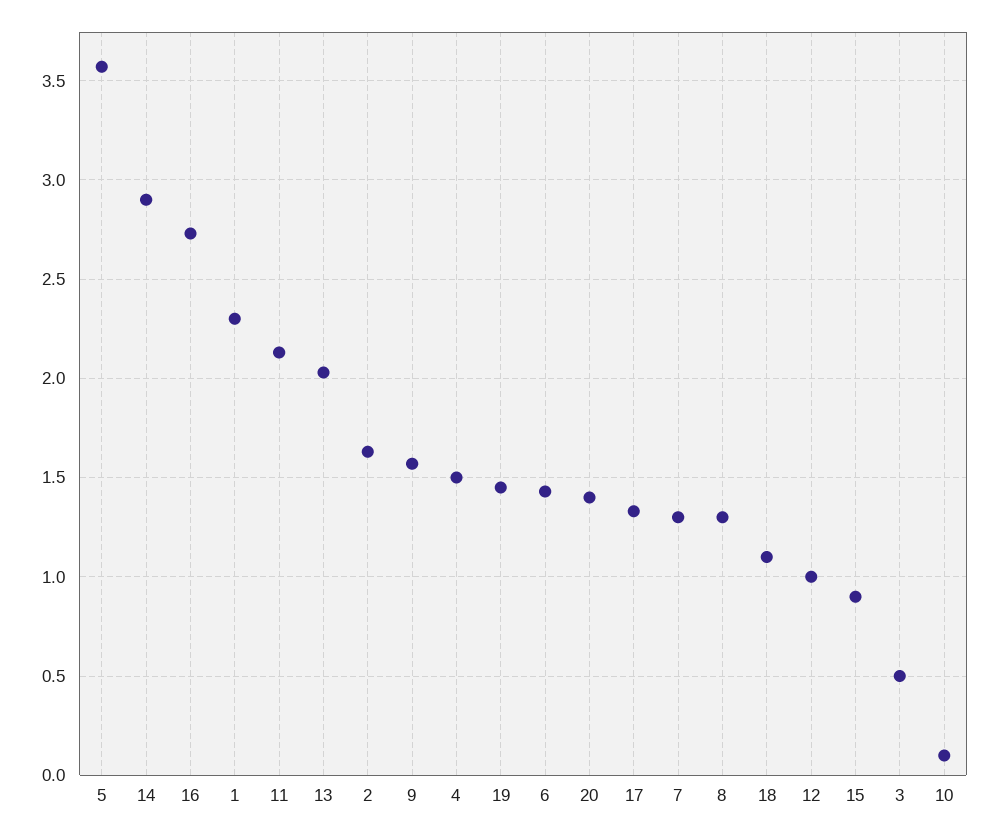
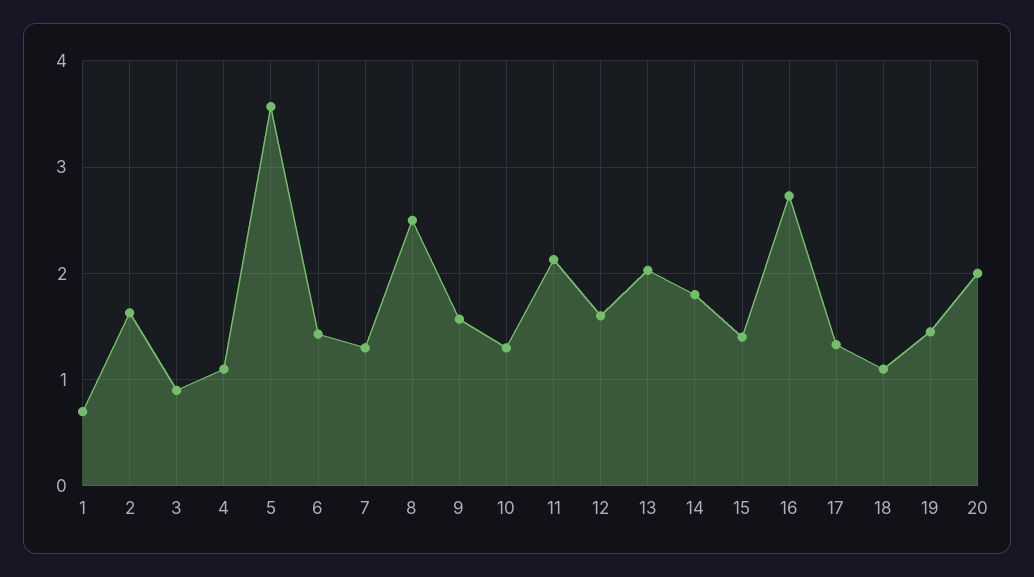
14: 2.9 -> 1.8
1: 2.3 -> 0.7
4: 1.5 -> 1.1
20: 1.4 -> 2
8: 1.3 -> 2.5
12: 1 -> 1.6
15: 0.9 -> 1.4
3: 0.5 -> 0.9
10: 0.1 -> 1.3

